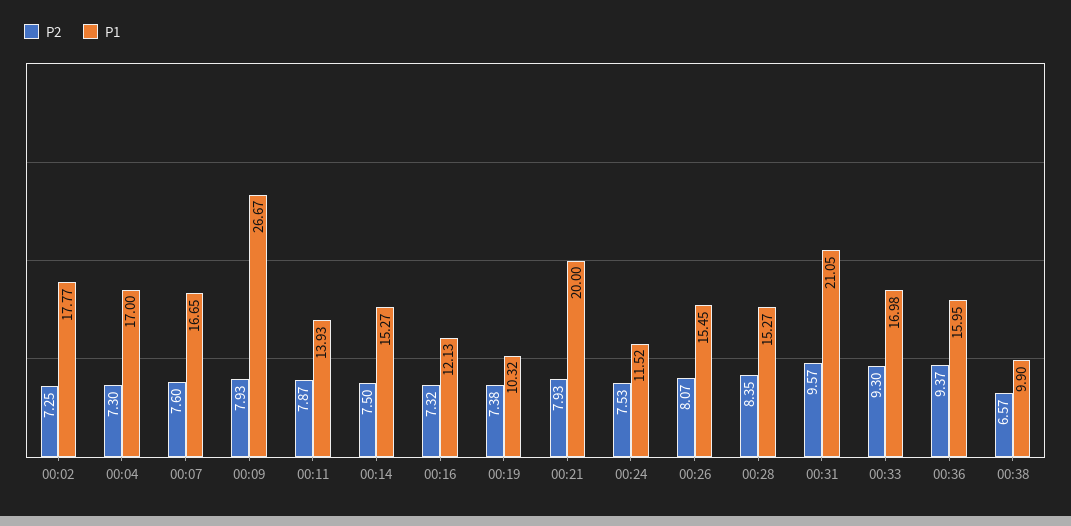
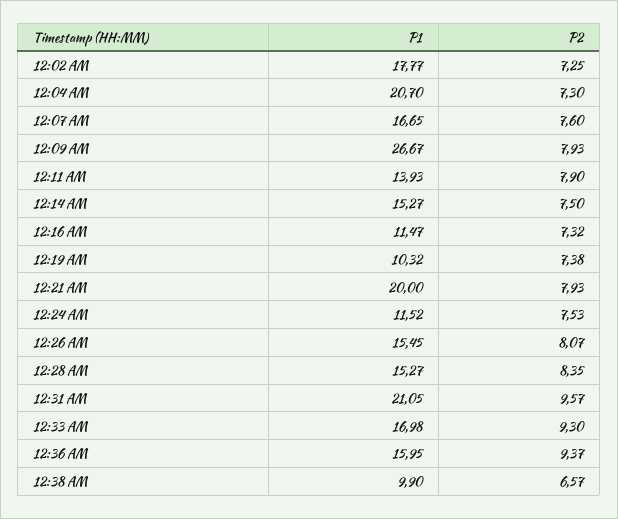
P1, 00:04: 17 -> 20.7
P2, 00:11: 7.87 -> 7.9
P1, 00:16: 12.13 -> 11.47

